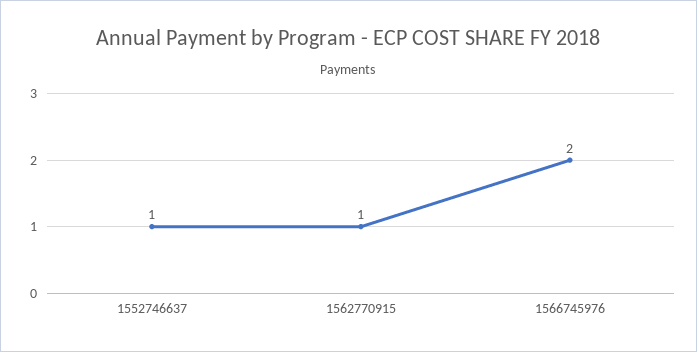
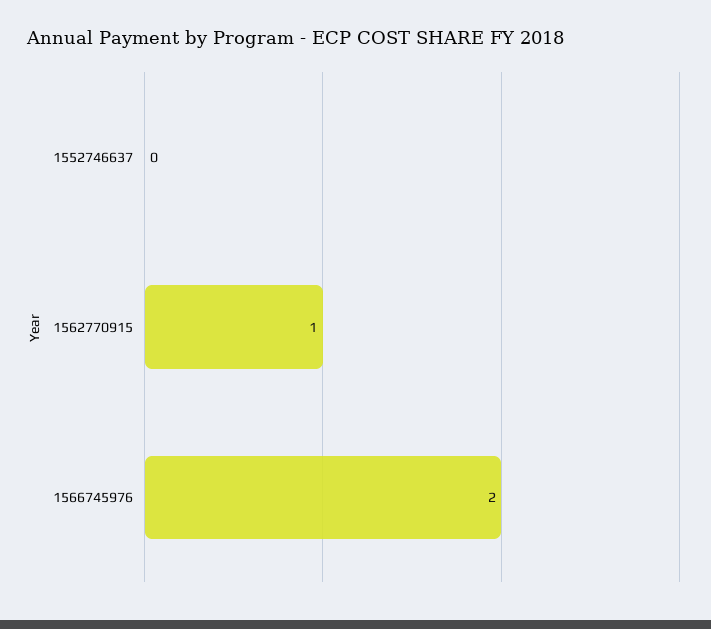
1552746637: 1 -> 0

